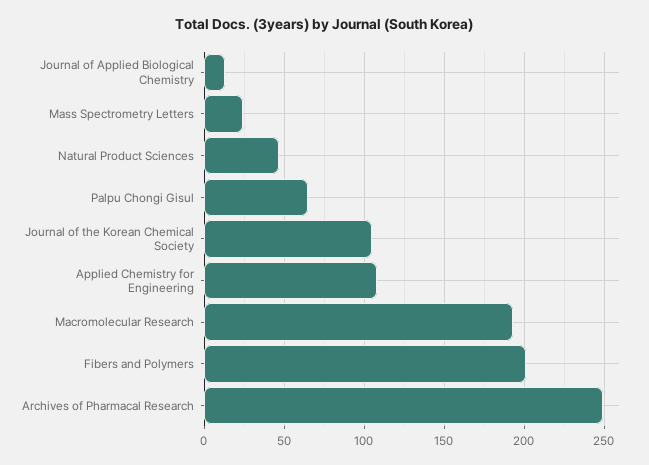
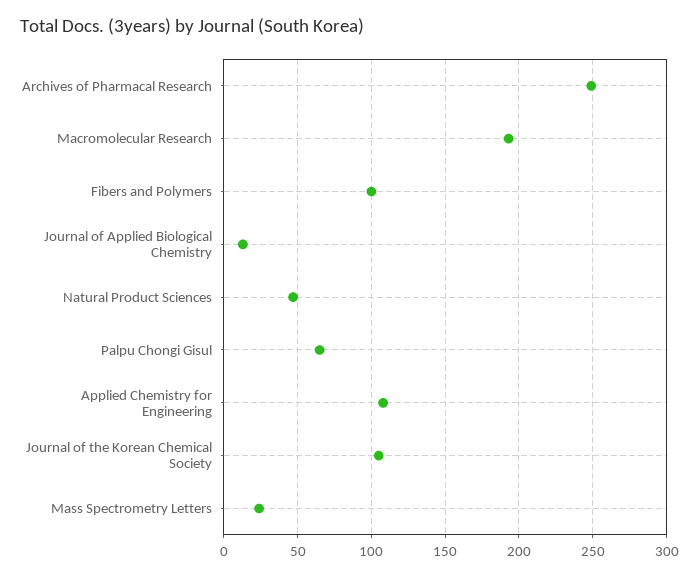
Fibers and Polymers: 200 -> 100

